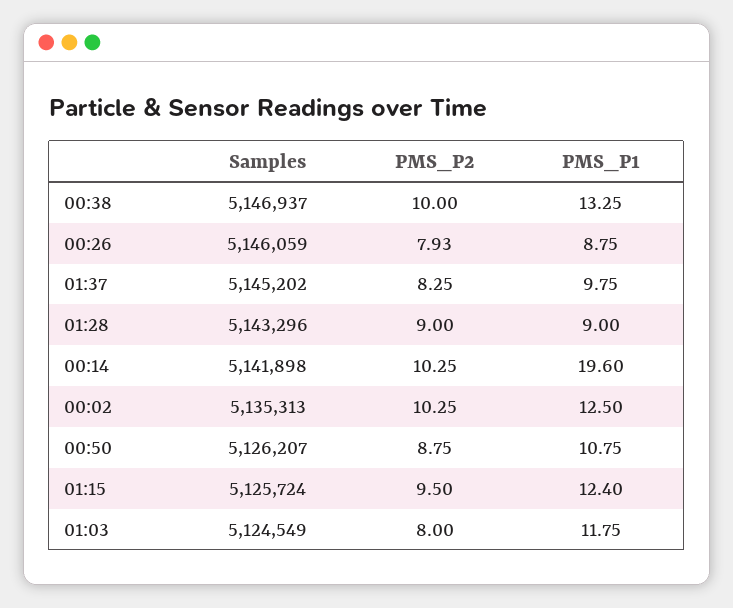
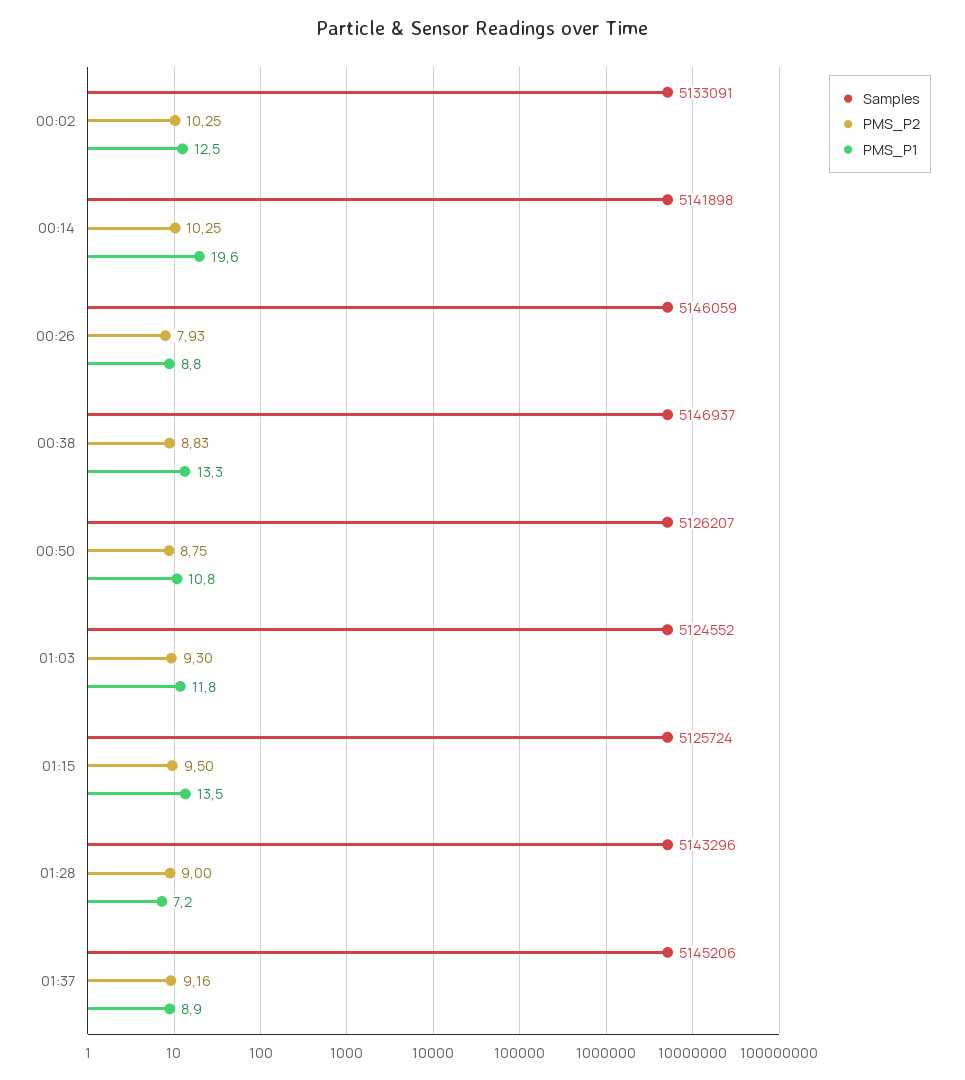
PMS_P2, 00:38: 10 -> 8.83
Samples, 01:37: 5145202 -> 5145206
PMS_P2, 01:37: 8.25 -> 9.16
PMS_P1, 01:37: 9.75 -> 8.9
PMS_P1, 01:28: 9 -> 7.2
Samples, 00:02: 5135313 -> 5133091
PMS_P1, 01:15: 12.4 -> 13.5
Samples, 01:03: 5124549 -> 5124552
PMS_P2, 01:03: 8 -> 9.3

